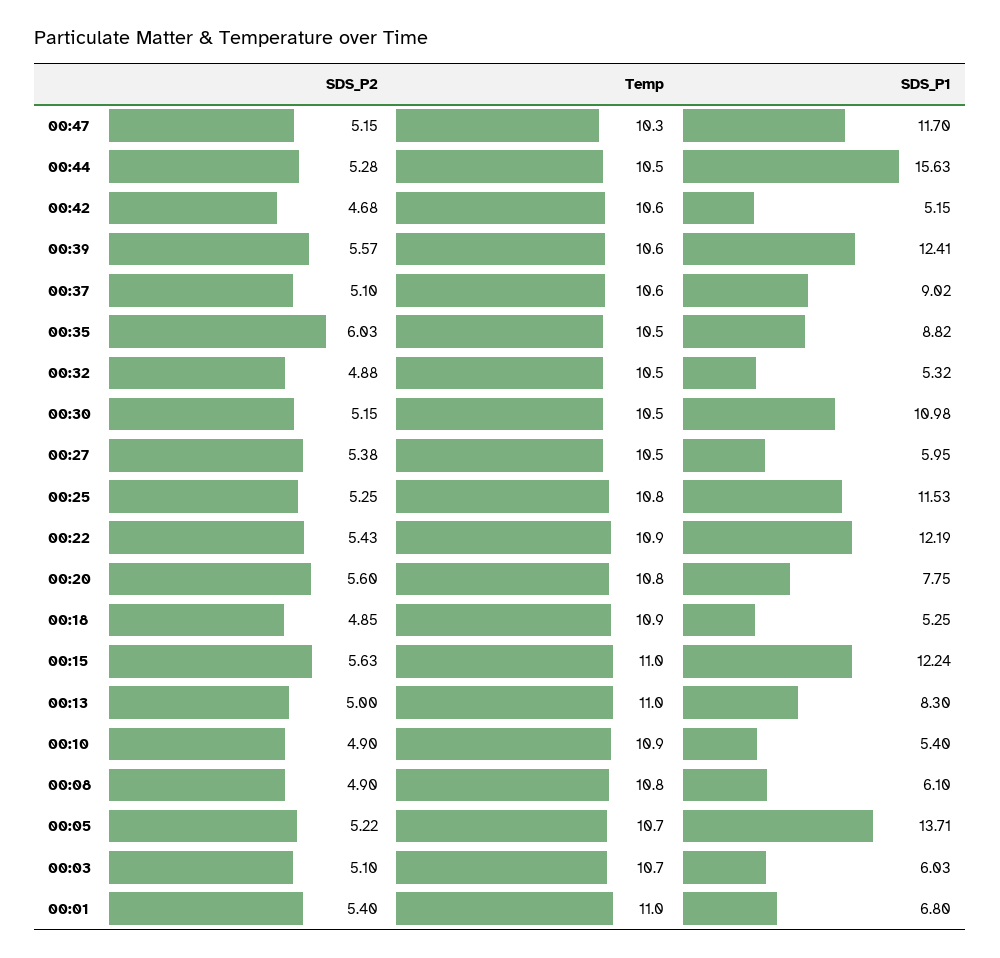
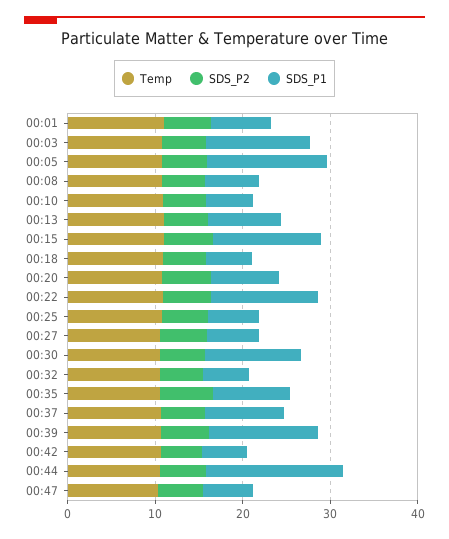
SDS_P1, 00:47: 11.7 -> 6
SDS_P1, 00:25: 11.53 -> 6
SDS_P1, 00:03: 6.03 -> 12

